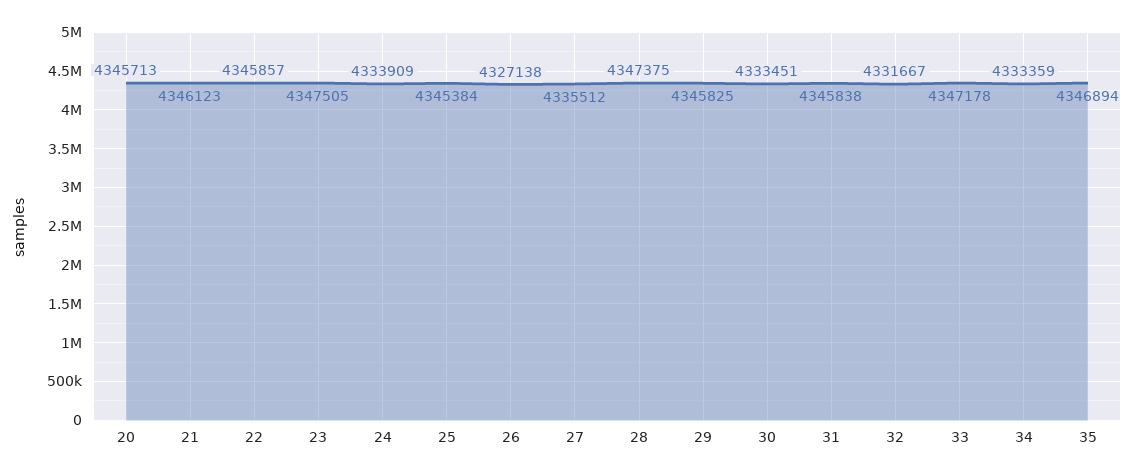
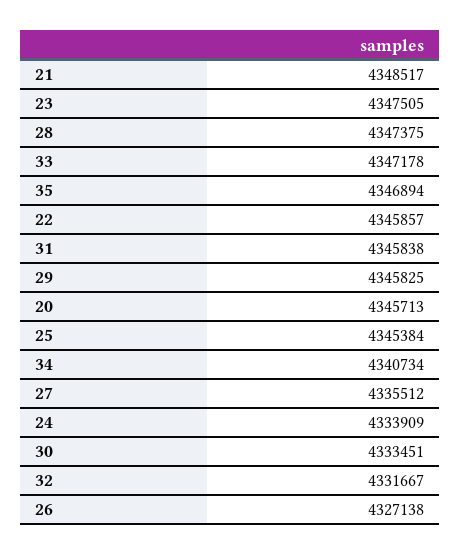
21: 4346123 -> 4348517
34: 4333359 -> 4340734

